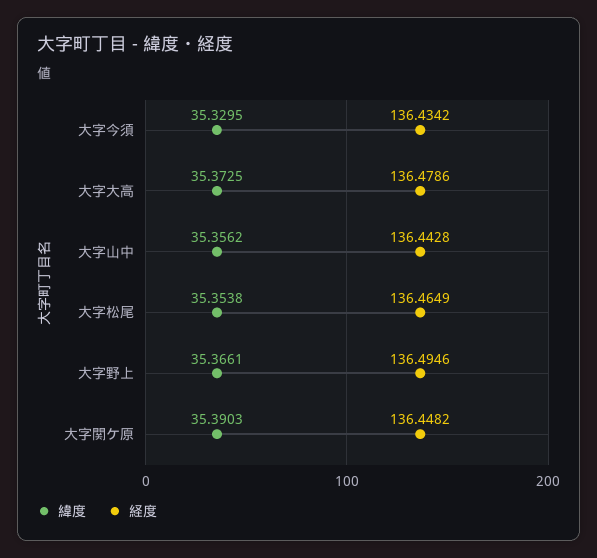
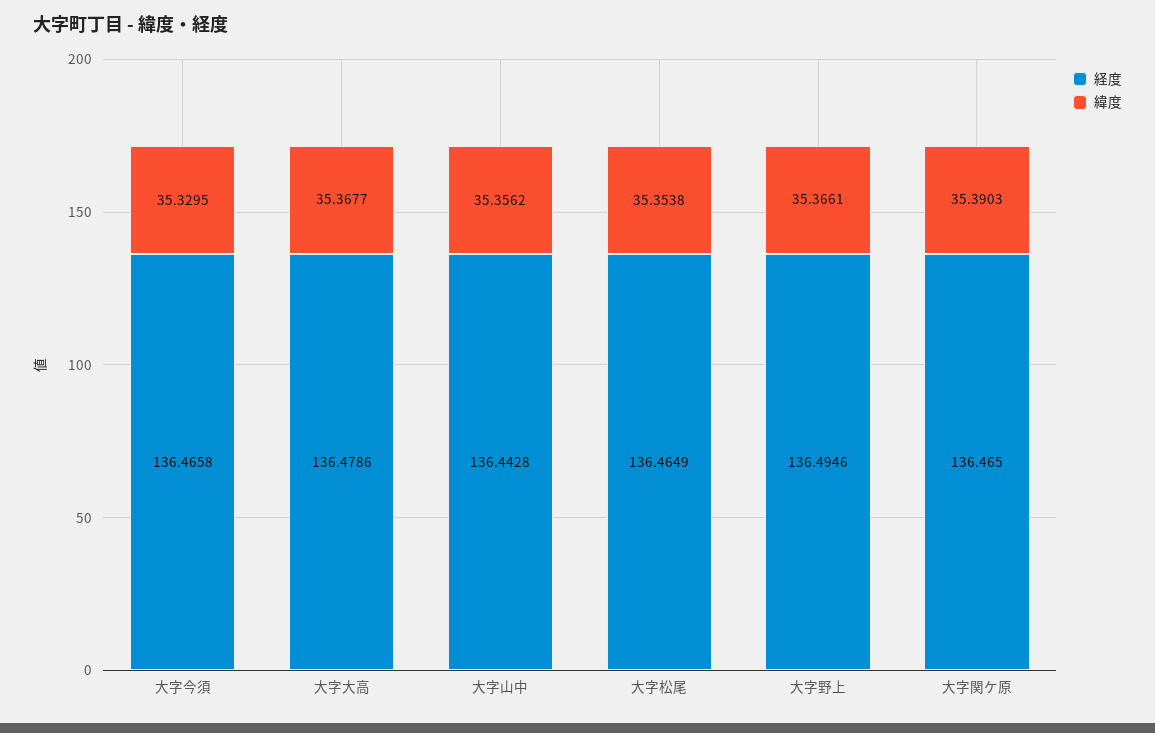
経度, 大字今須: 136.4342 -> 136.4658
緯度, 大字大高: 35.3725 -> 35.3677
経度, 大字関ケ原: 136.4482 -> 136.465

